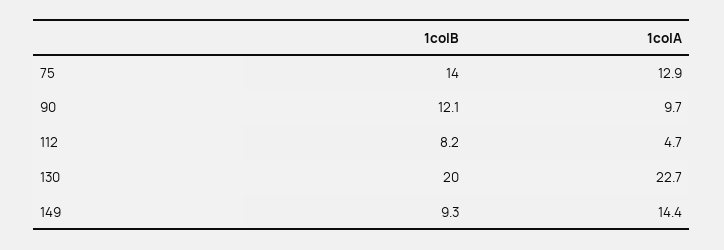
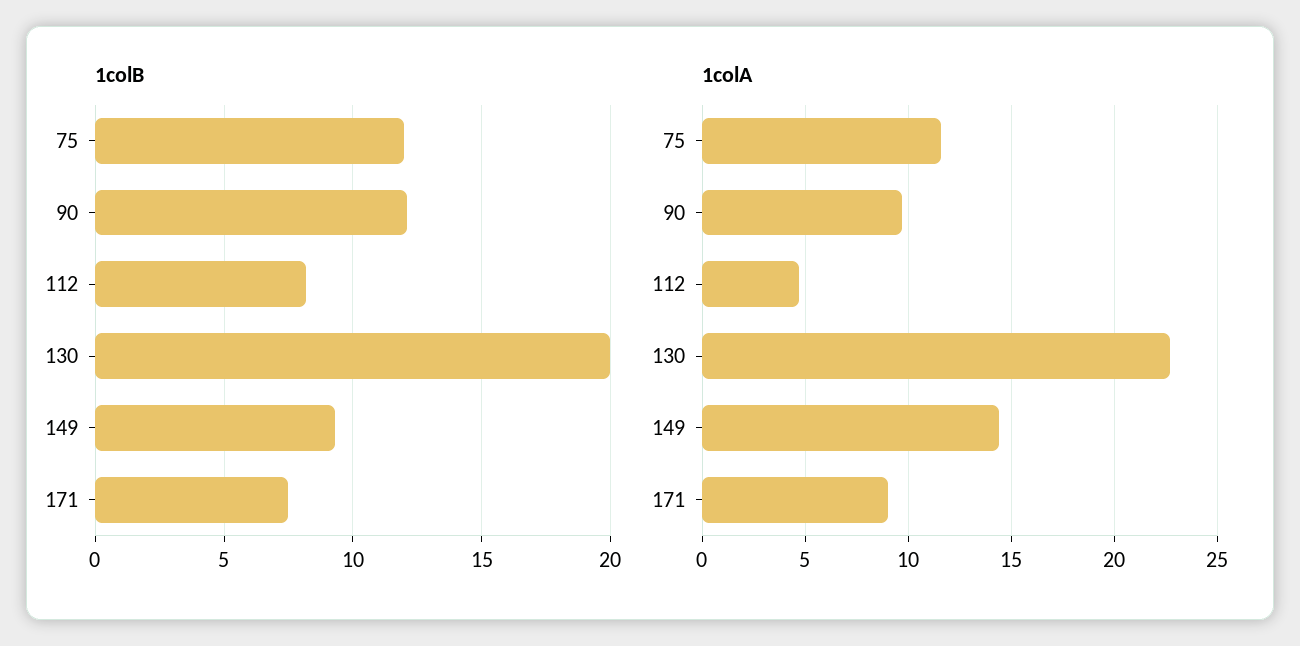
1colB, 75: 14 -> 12
1colA, 75: 12.9 -> 11.5
1colB, 171: none -> 7.5
1colA, 171: none -> 9

